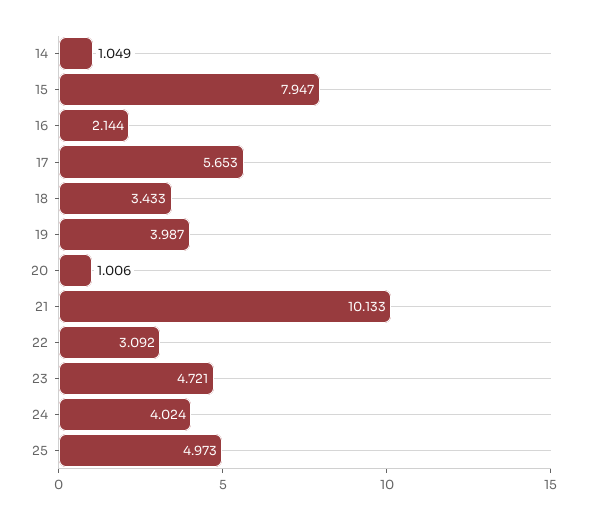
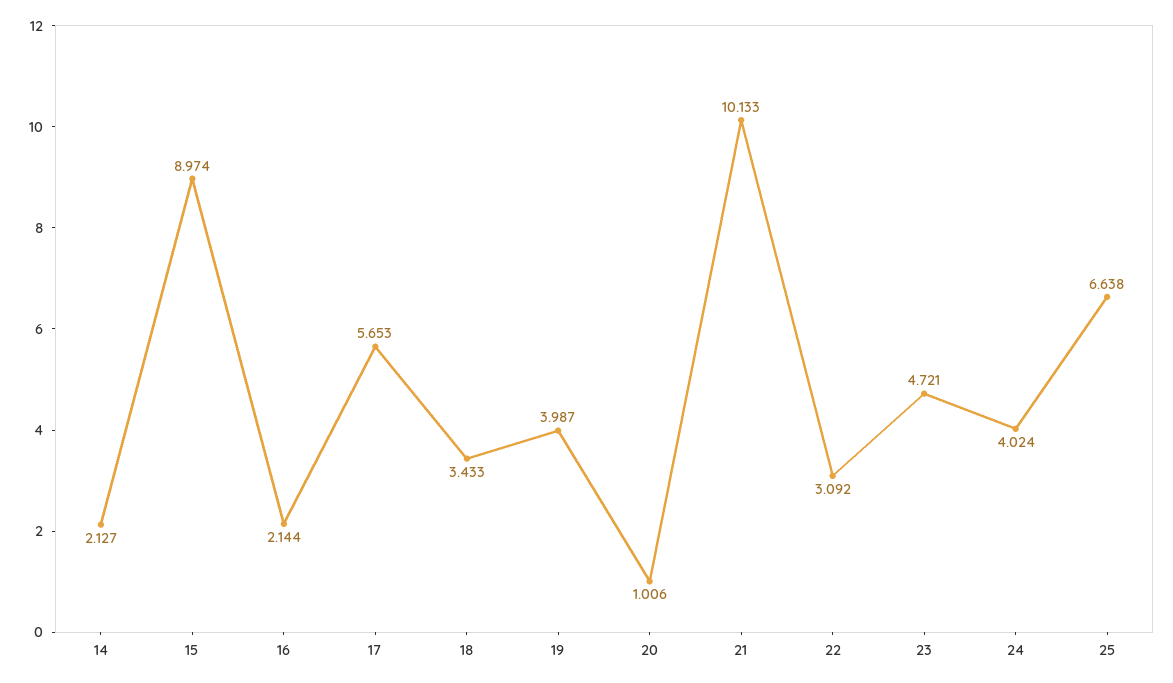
14: 1.049 -> 2.127
15: 7.947 -> 8.974
25: 4.973 -> 6.638

